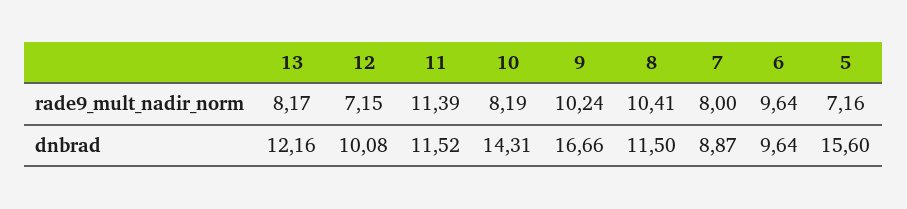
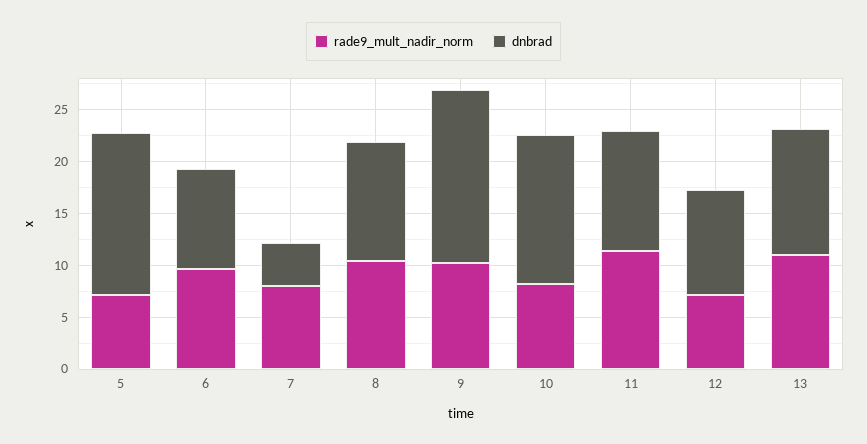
rade9_mult_nadir_norm, 13: 8.17 -> 11
dnbrad, 7: 8.87 -> 4

